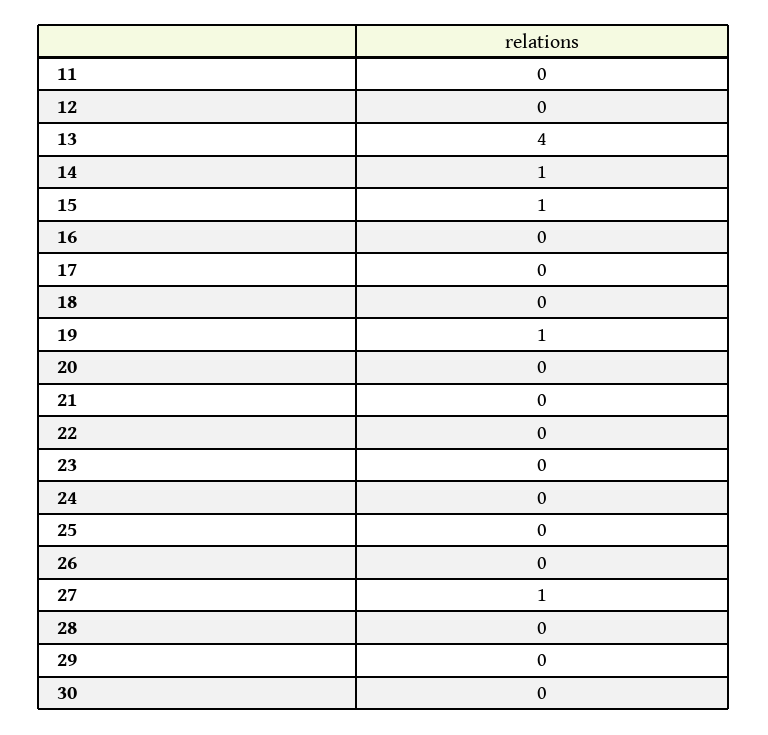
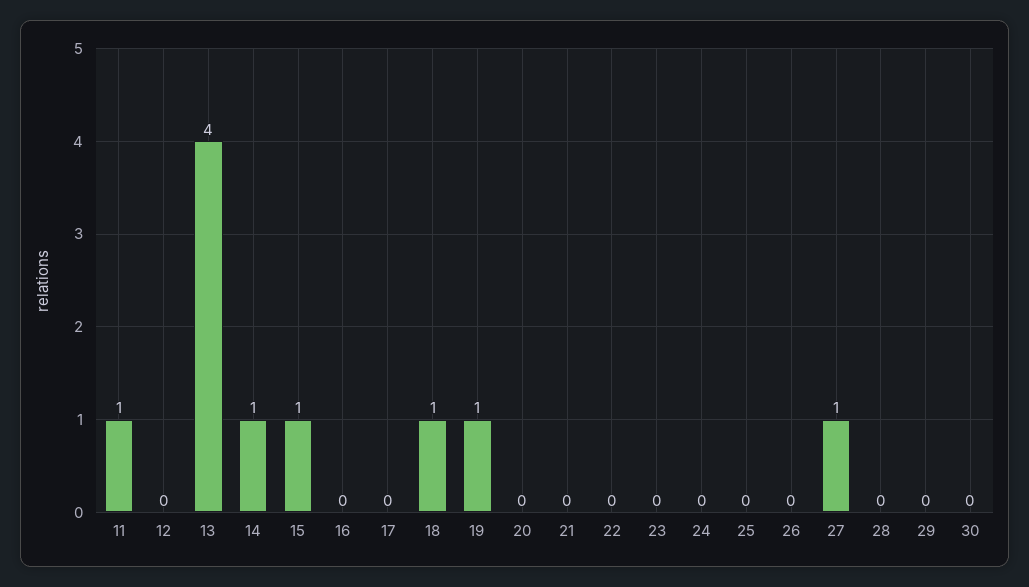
11: 0 -> 1
18: 0 -> 1

